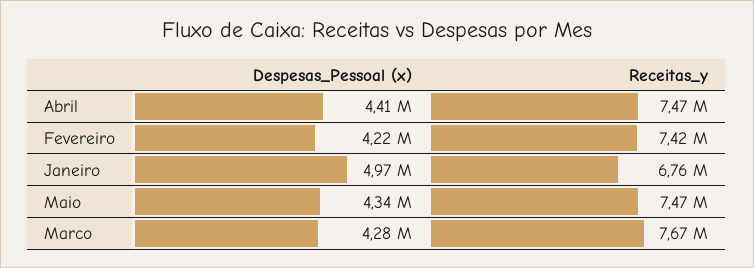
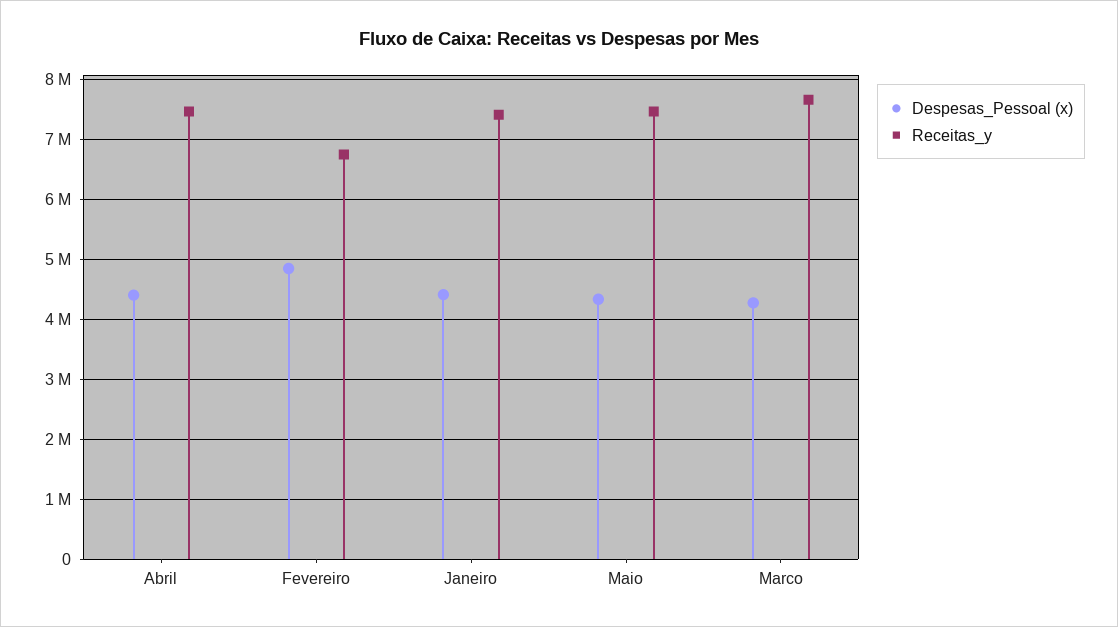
Despesas_Pessoal (x), Fevereiro: 4220000 -> 4800000
Receitas_y, Fevereiro: 7420000 -> 6800000
Despesas_Pessoal (x), Janeiro: 4970000 -> 4400000
Receitas_y, Janeiro: 6760000 -> 7400000

